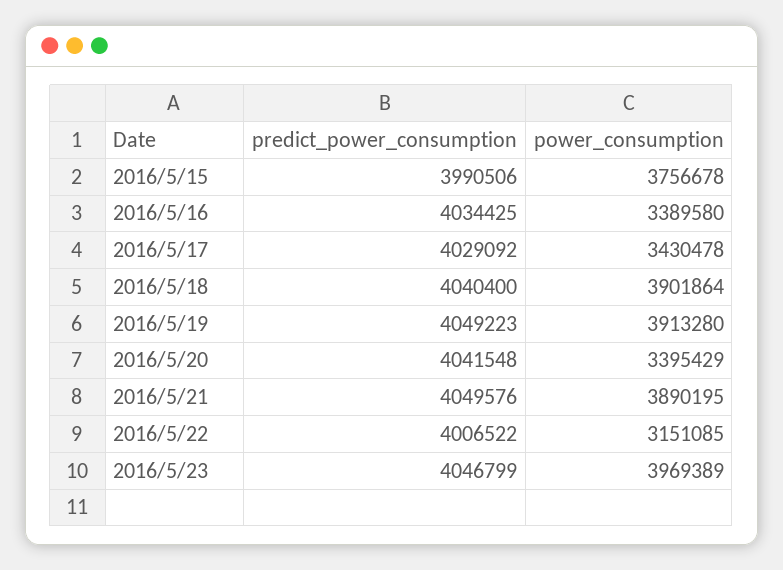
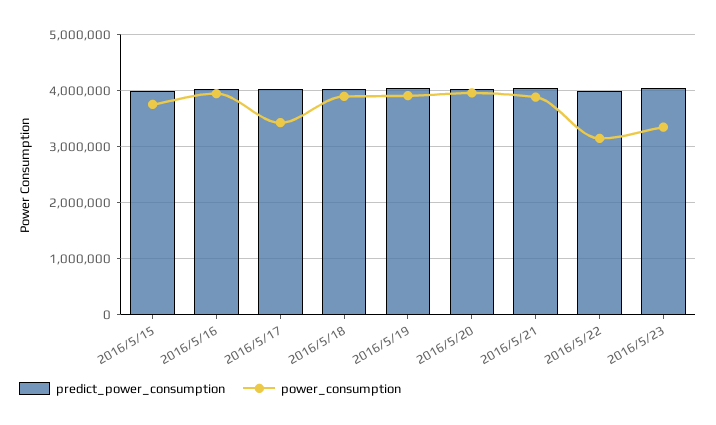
power_consumption, 2016/5/16: 3389580 -> 4000000
power_consumption, 2016/5/20: 3395429 -> 4000000
power_consumption, 2016/5/23: 3969389 -> 3400000

